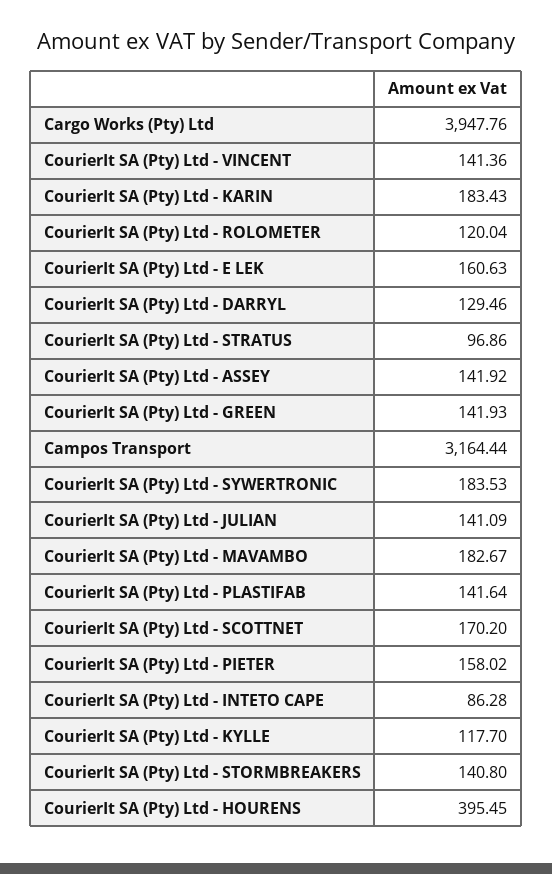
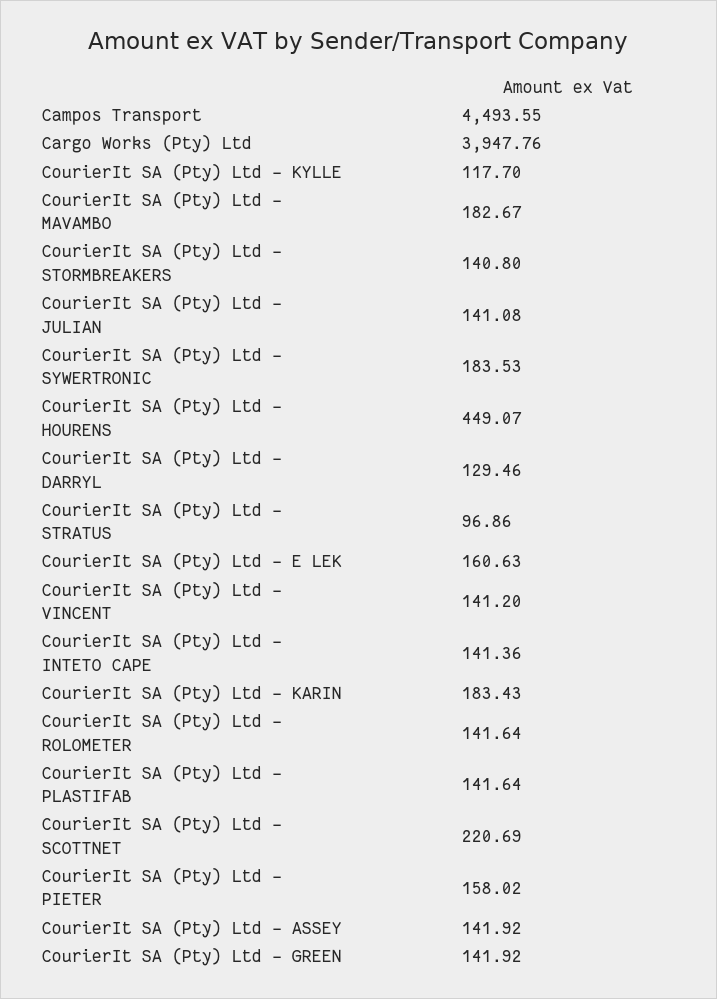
CourierIt SA (Pty) Ltd - VINCENT: 141.36 -> 141.2
CourierIt SA (Pty) Ltd - ROLOMETER: 120.04 -> 141.64
CourierIt SA (Pty) Ltd - GREEN: 141.93 -> 141.92
Campos Transport: 3164.44 -> 4493.55
CourierIt SA (Pty) Ltd - JULIAN: 141.09 -> 141.08
CourierIt SA (Pty) Ltd - SCOTTNET: 170.2 -> 220.69
CourierIt SA (Pty) Ltd - INTETO CAPE: 86.28 -> 141.36
CourierIt SA (Pty) Ltd - HOURENS: 395.45 -> 449.07

